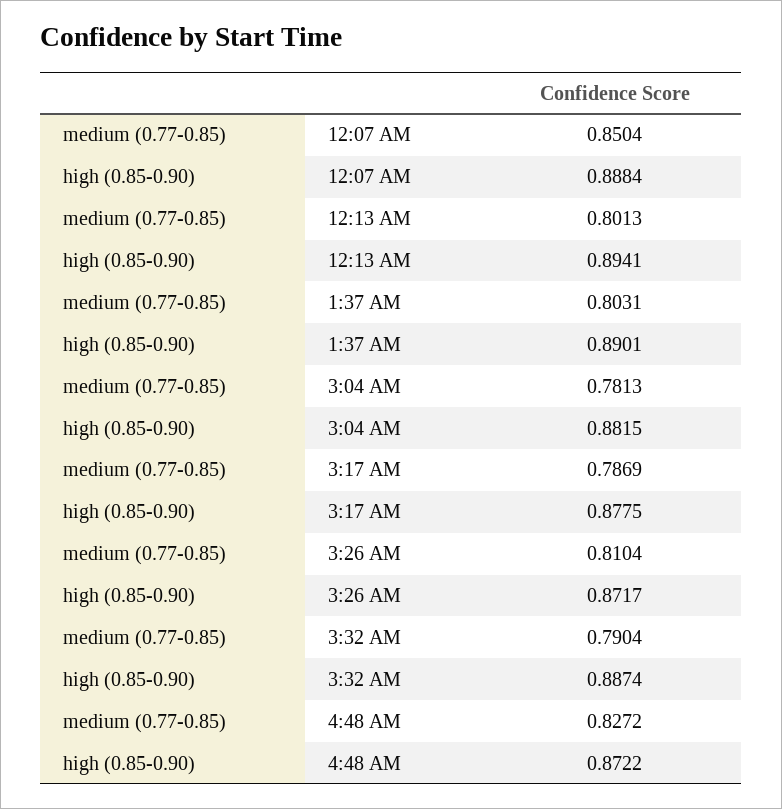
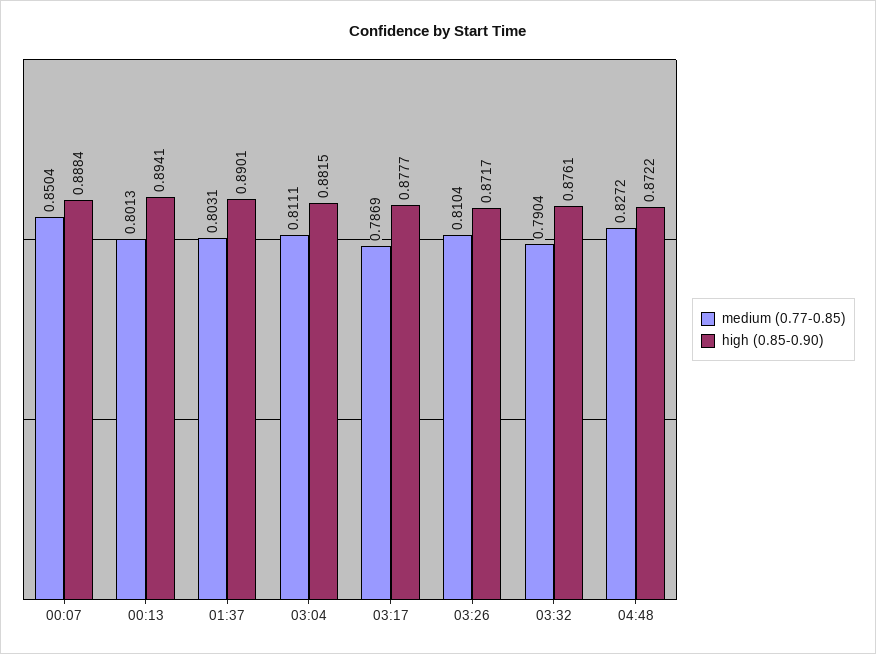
medium (0.77-0.85), 3:04 AM: 0.7813 -> 0.8111
high (0.85-0.90), 3:17 AM: 0.8775 -> 0.8777
high (0.85-0.90), 3:32 AM: 0.8874 -> 0.8761

